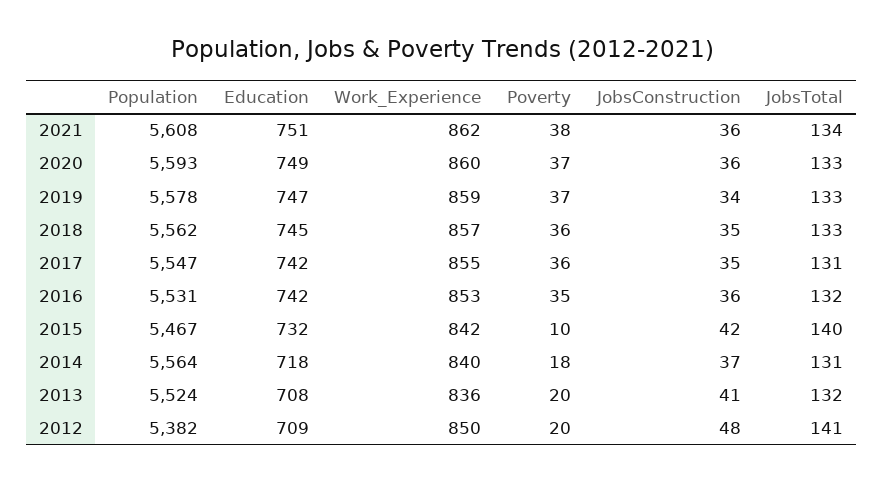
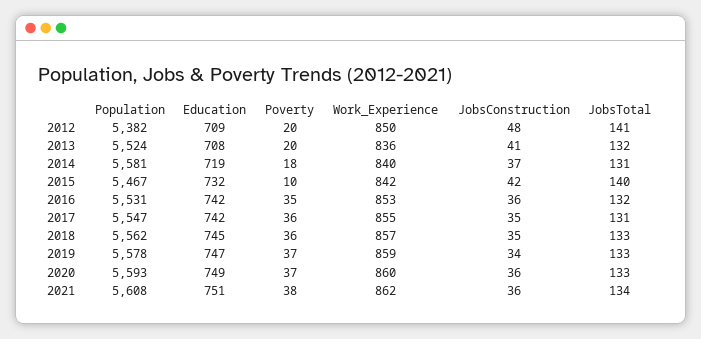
Population, 2014: 5564 -> 5581
Education, 2014: 718 -> 719

